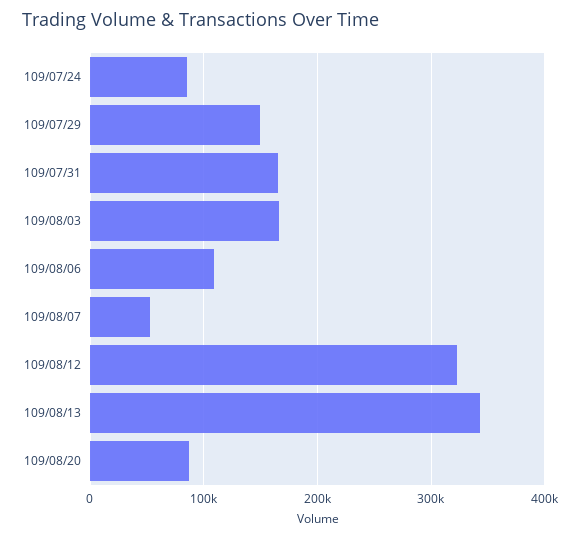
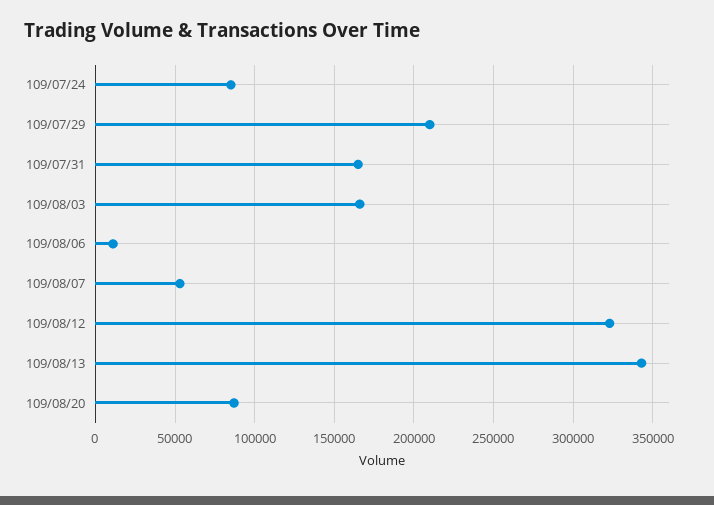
109/07/29: 150000 -> 210000
109/08/06: 110000 -> 10000

